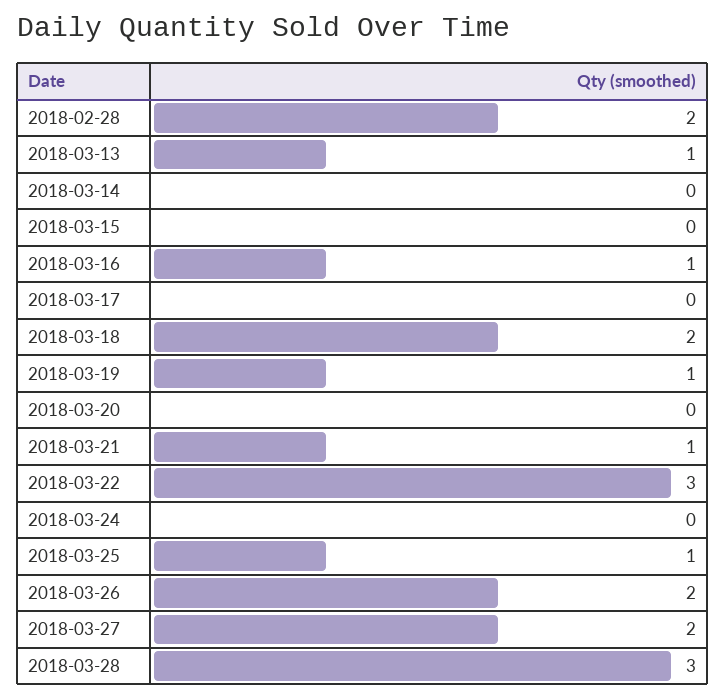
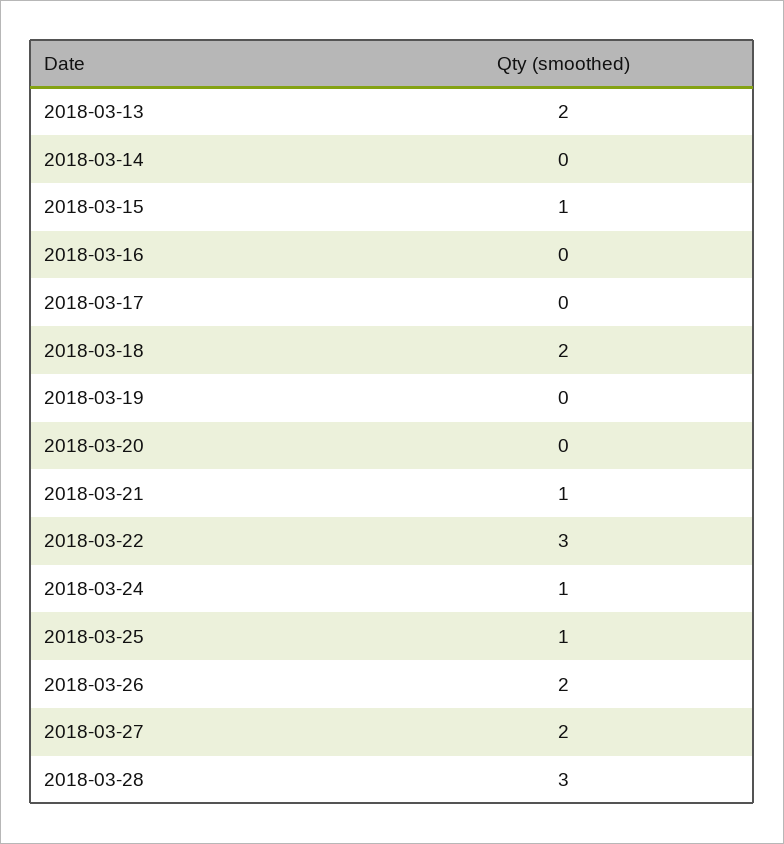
2018-02-28: 2 -> none
2018-03-13: 1 -> 2
2018-03-15: 0 -> 1
2018-03-16: 1 -> 0
2018-03-19: 1 -> 0
2018-03-24: 0 -> 1

